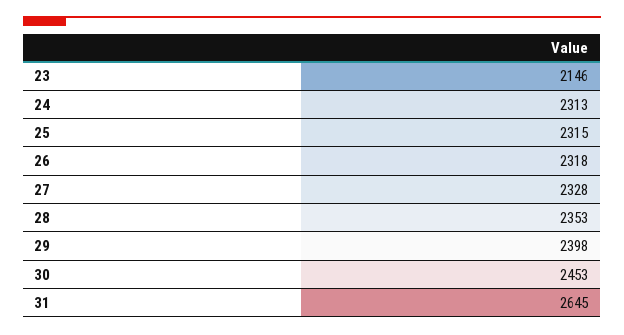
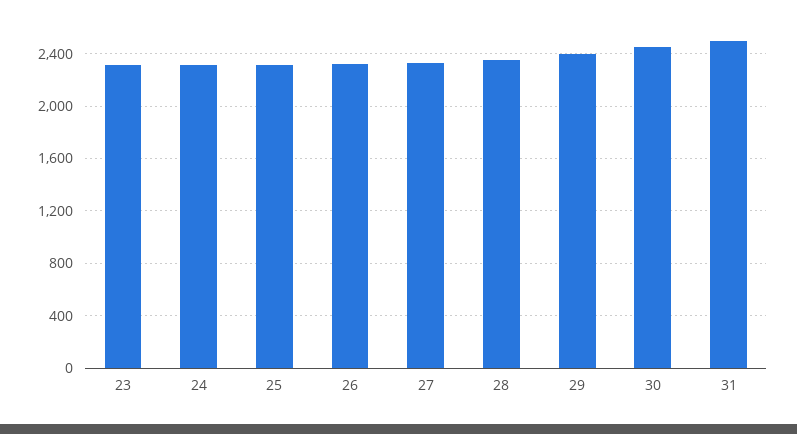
23: 2146 -> 2300
31: 2645 -> 2500

